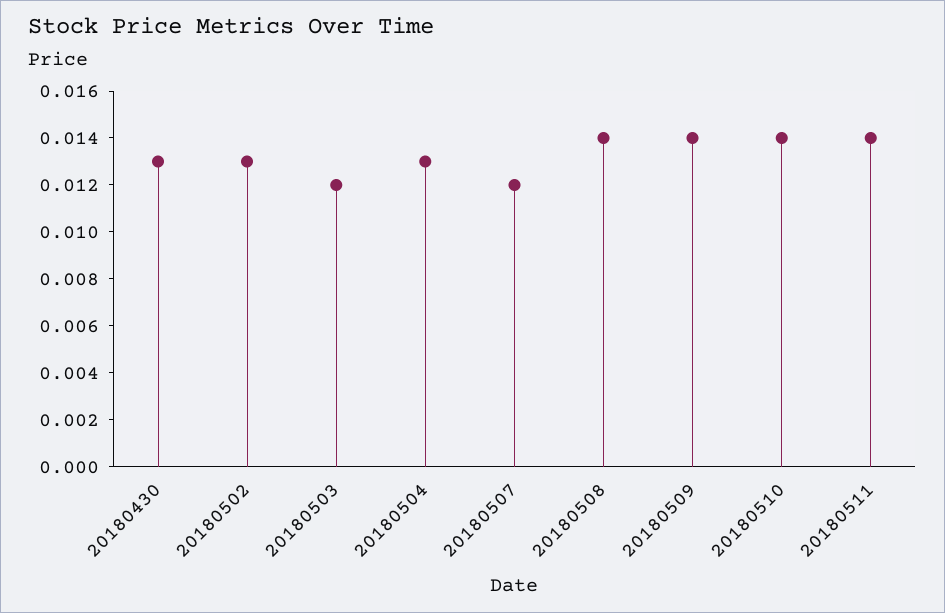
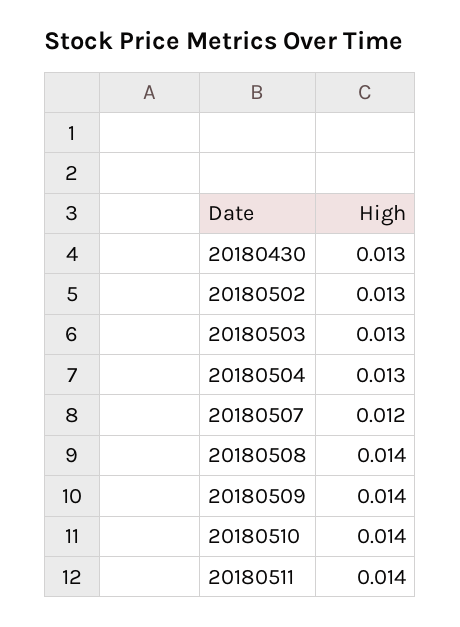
20180503: 0.012 -> 0.013

